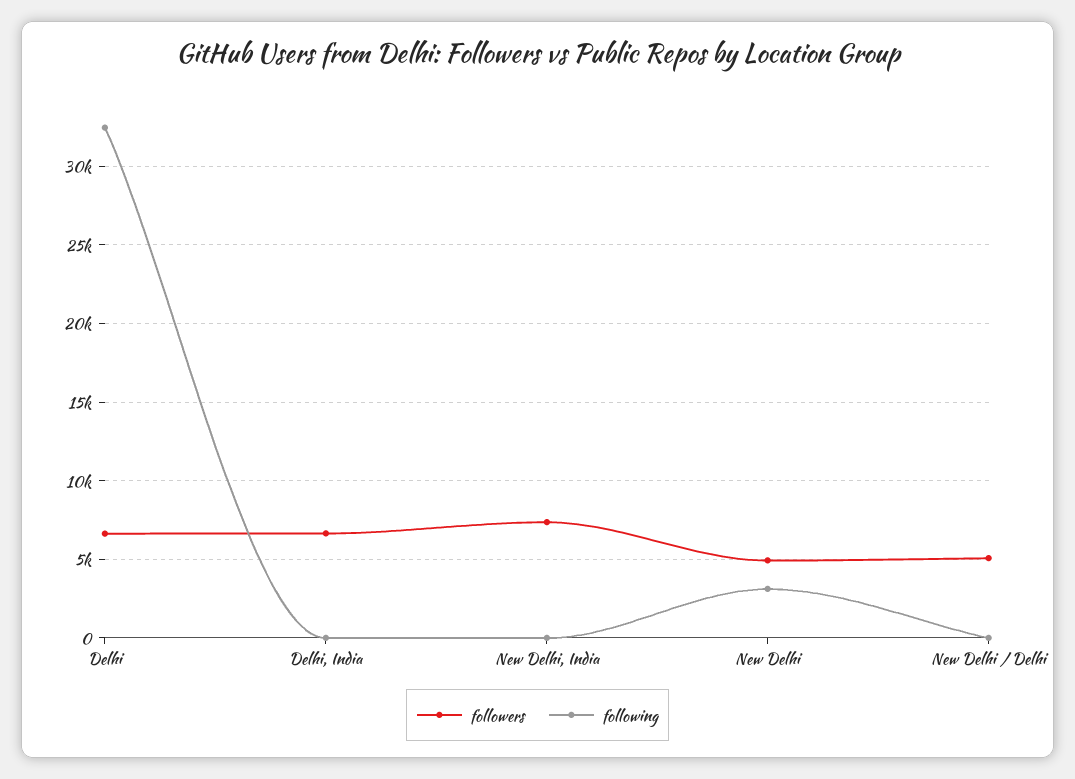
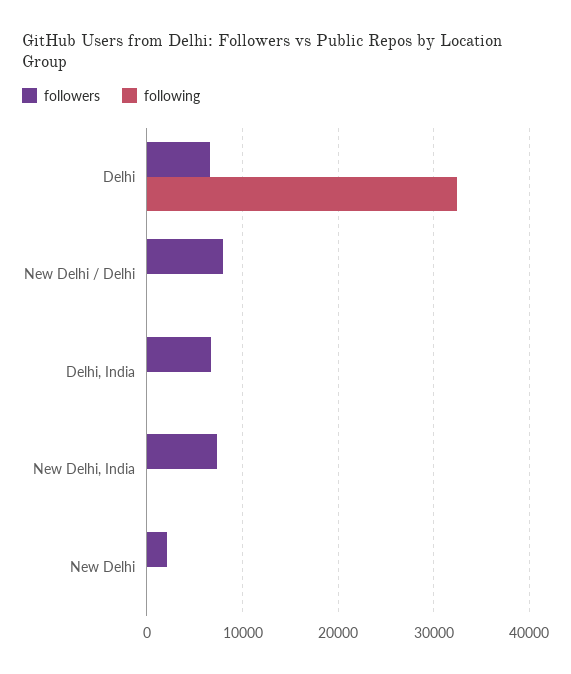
followers, New Delhi: 5000 -> 2000
following, New Delhi: 3000 -> 0
followers, New Delhi / Delhi: 5000 -> 8000

